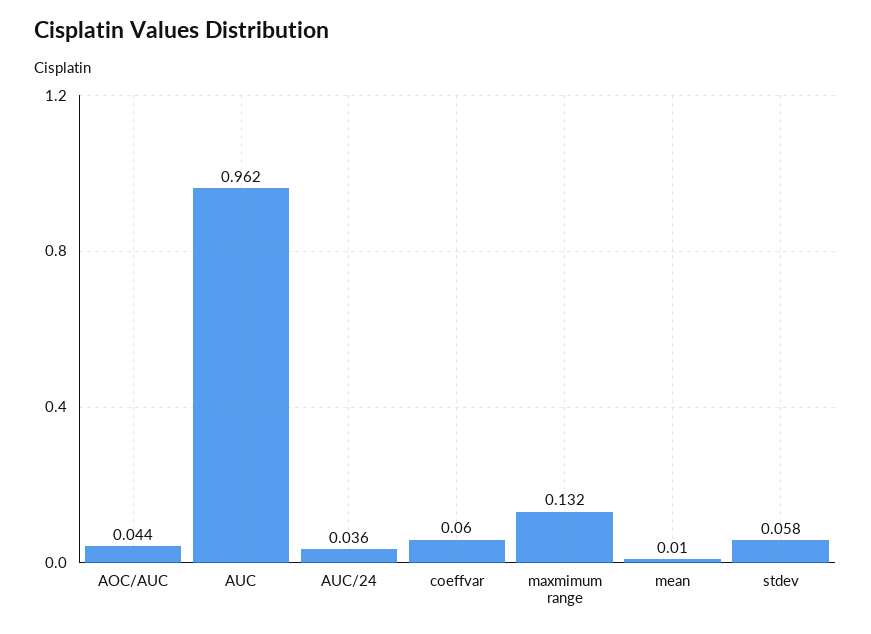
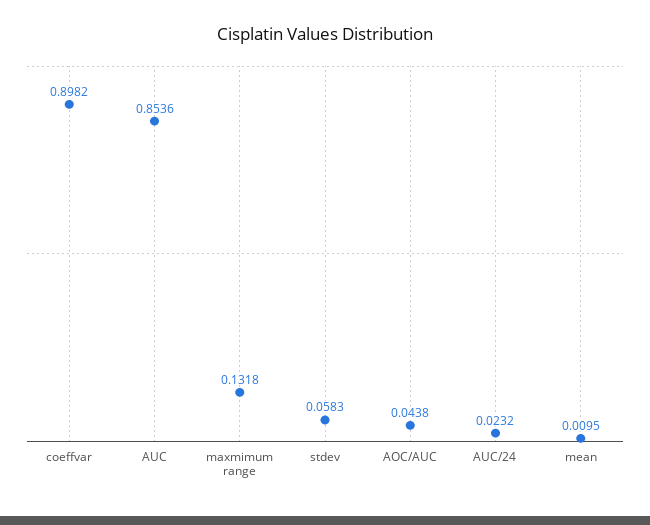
AUC: 0.962 -> 0.8536
AUC/24: 0.036 -> 0.0232
coeffvar: 0.06 -> 0.8982

